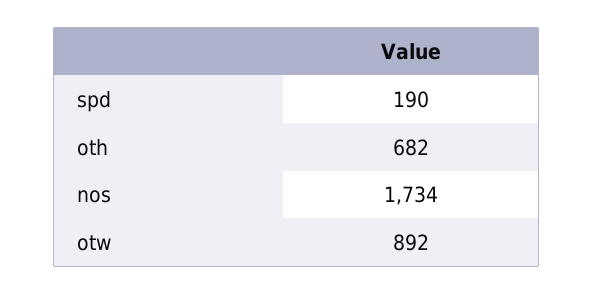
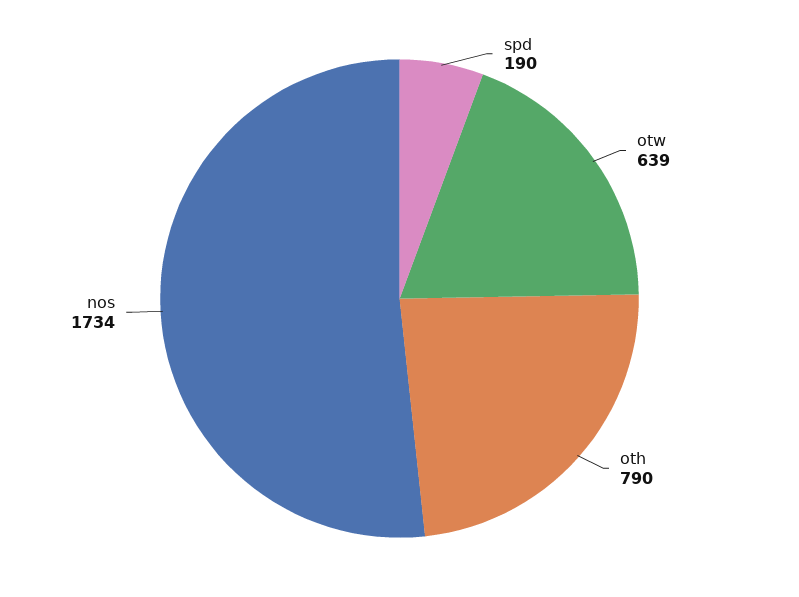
oth: 682 -> 790
otw: 892 -> 639

